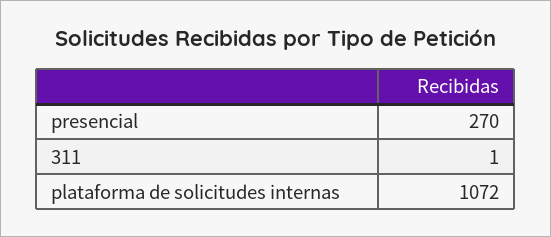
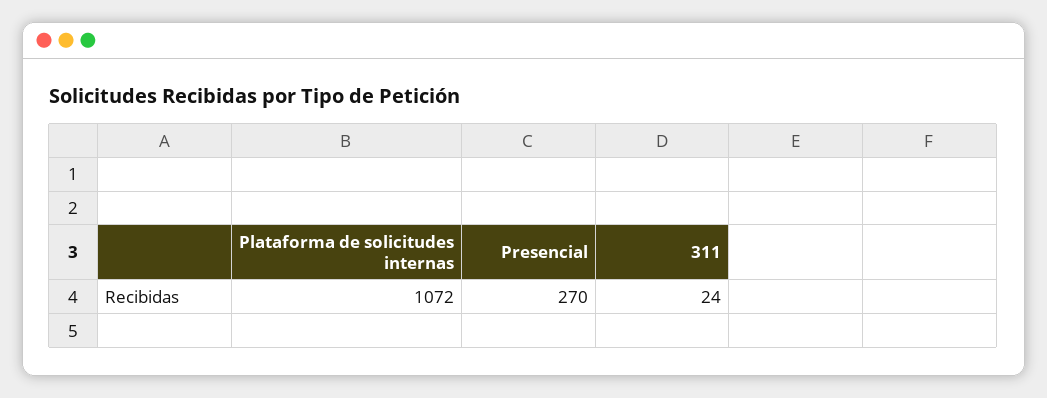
311: 1 -> 24

